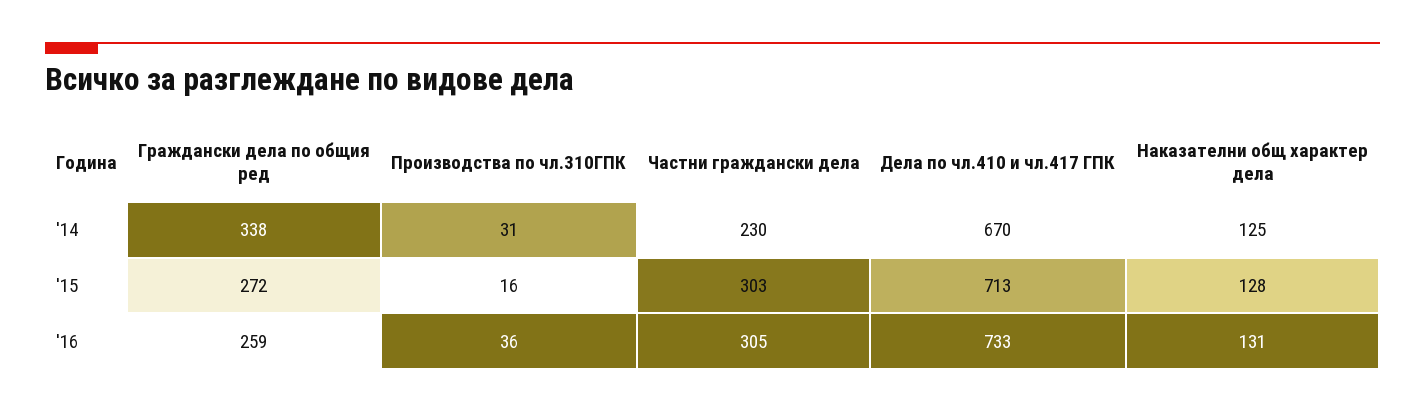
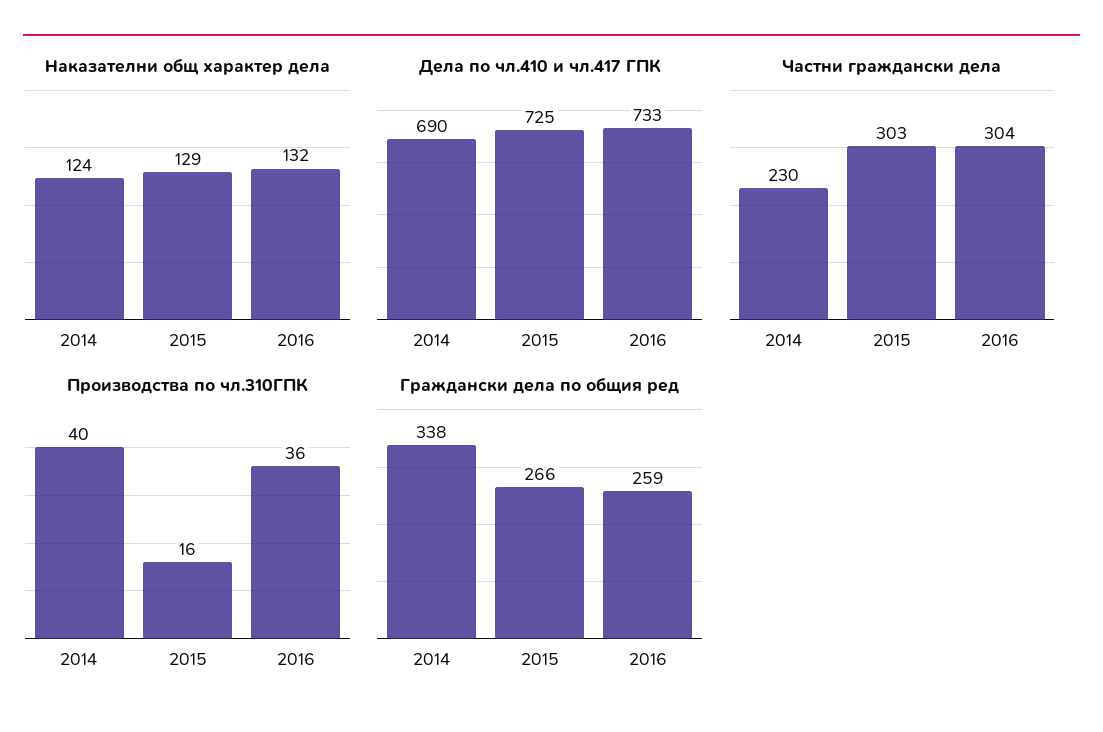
Производства по чл.310ГПК, '14: 31 -> 40
Дела по чл.410 и чл.417 ГПК, '14: 670 -> 690
Наказателни общ характер дела, '14: 125 -> 124
Граждански дела по общия ред, '15: 272 -> 266
Дела по чл.410 и чл.417 ГПК, '15: 713 -> 725
Наказателни общ характер дела, '15: 128 -> 129
Частни граждански дела, '16: 305 -> 304
Наказателни общ характер дела, '16: 131 -> 132

